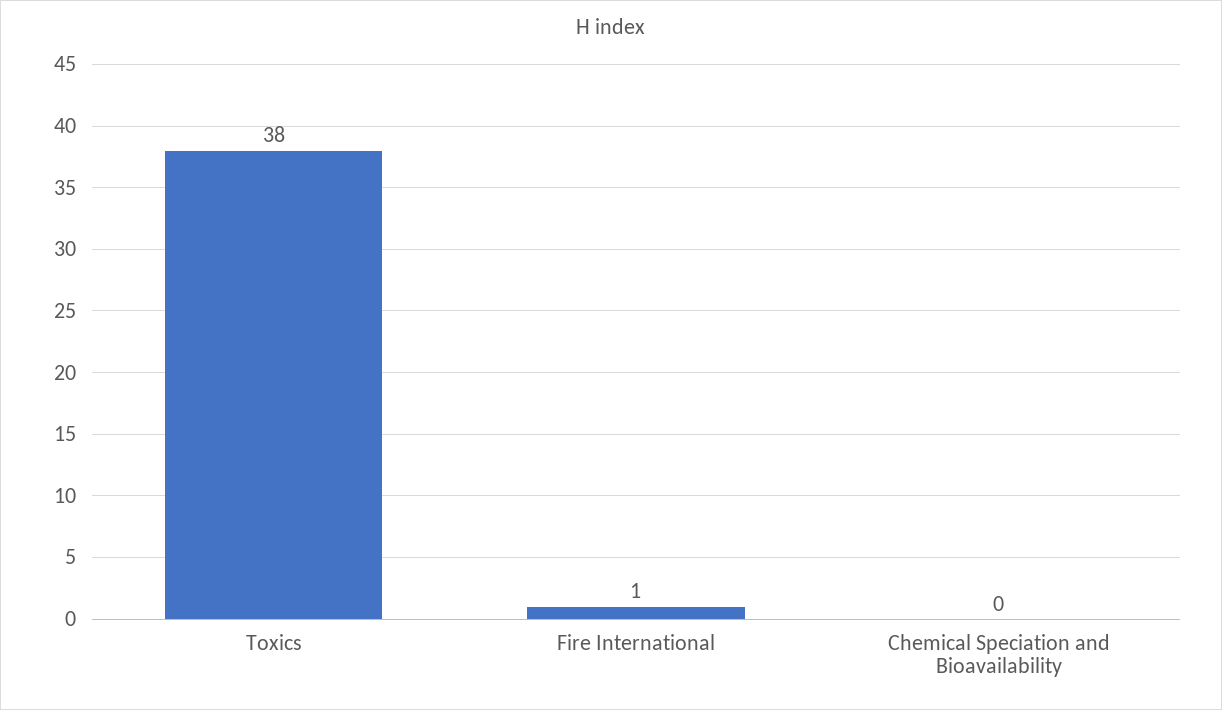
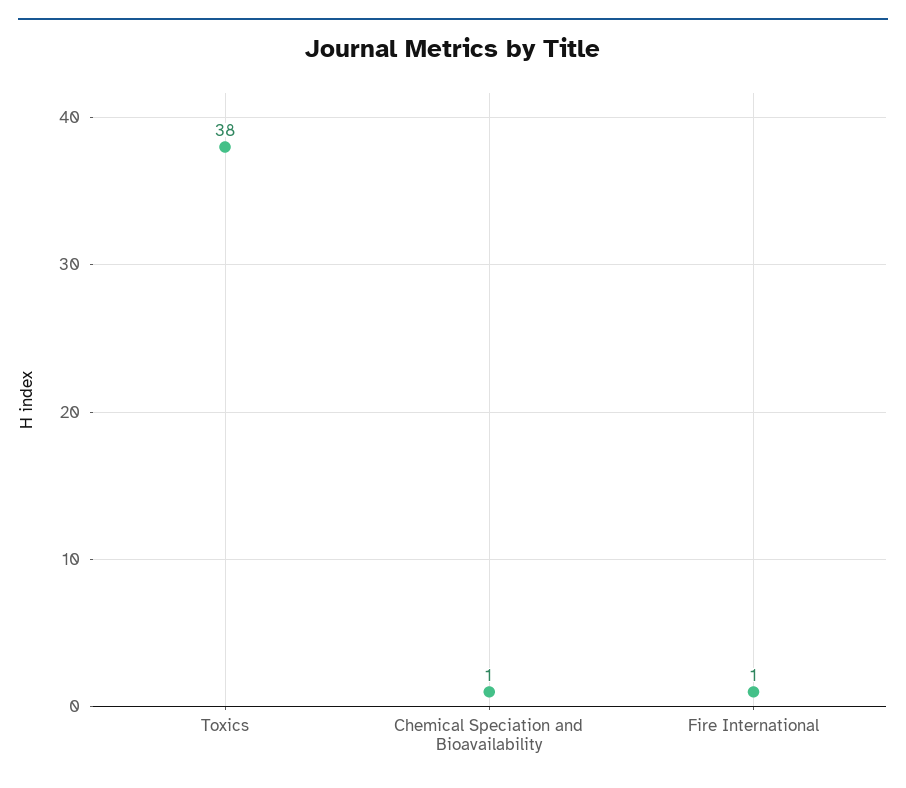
Chemical Speciation and Bioavailability: 0 -> 1

